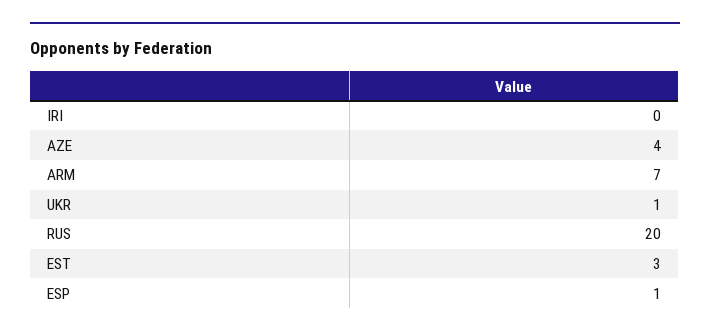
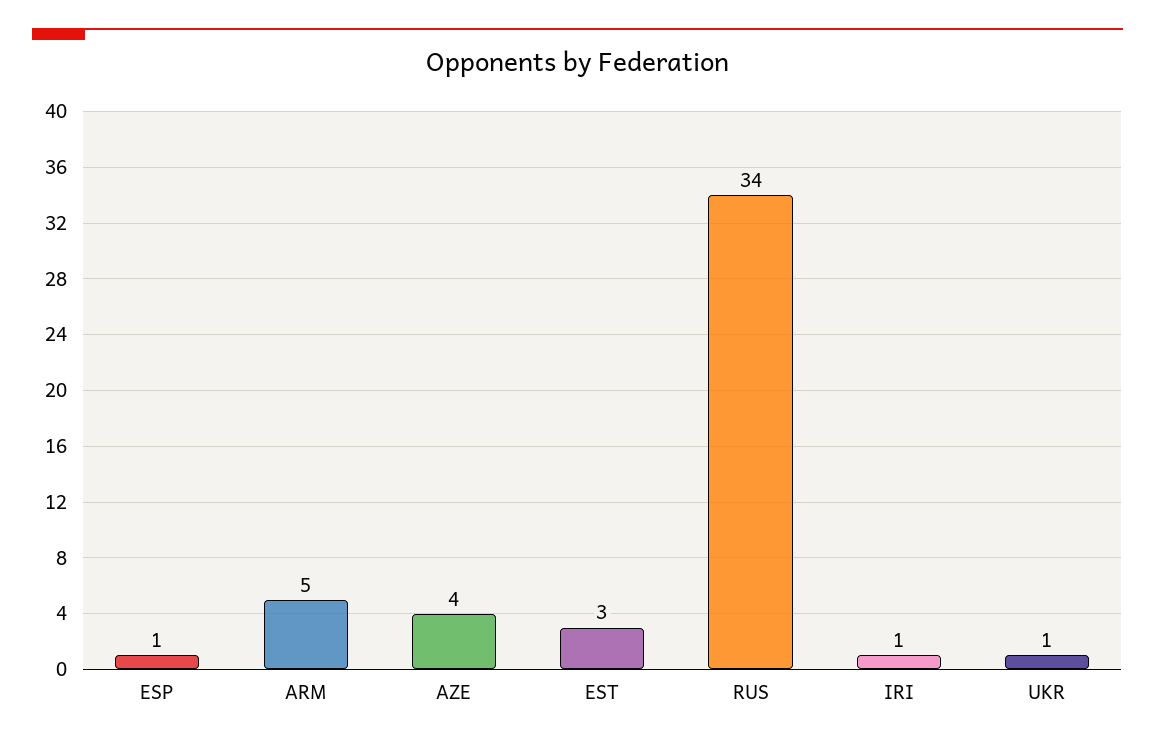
IRI: 0 -> 1
ARM: 7 -> 5
RUS: 20 -> 34

